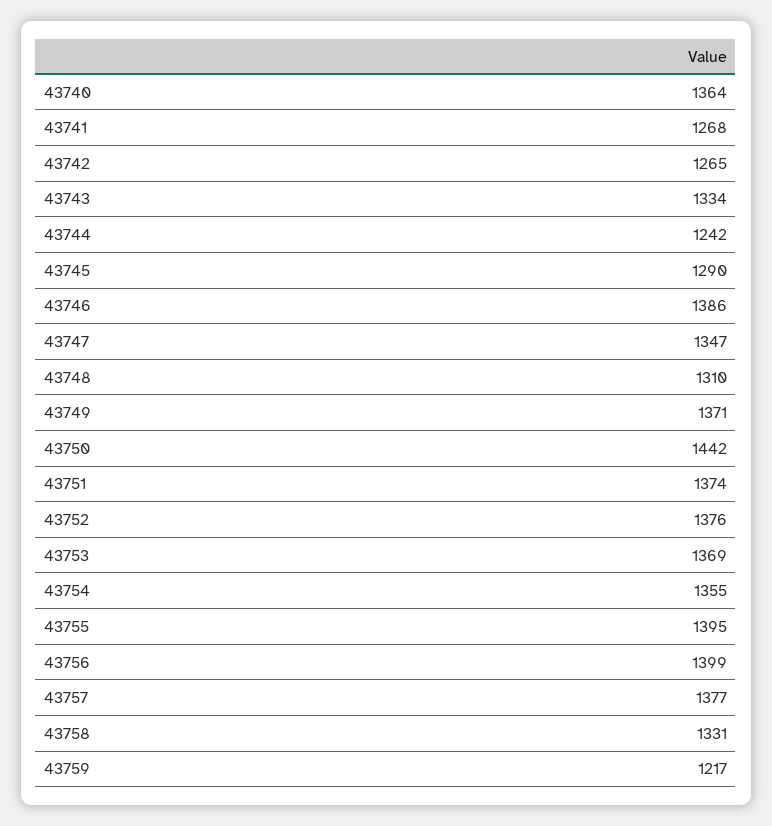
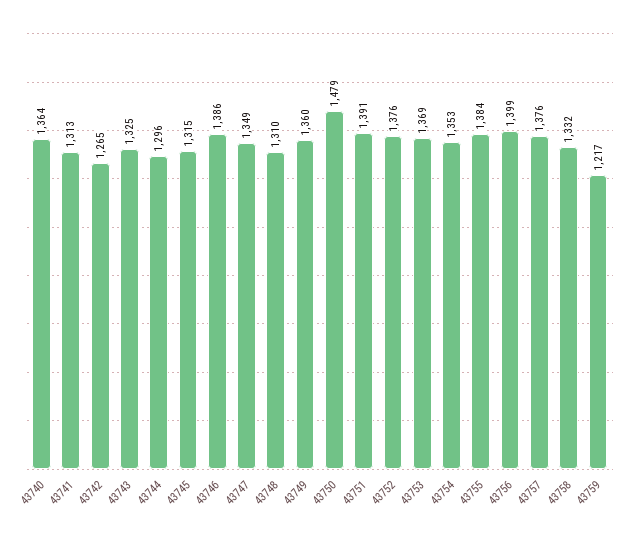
43741: 1268 -> 1313
43743: 1334 -> 1325
43744: 1242 -> 1296
43745: 1290 -> 1315
43747: 1347 -> 1349
43749: 1371 -> 1360
43750: 1442 -> 1479
43751: 1374 -> 1391
43754: 1355 -> 1353
43755: 1395 -> 1384
43757: 1377 -> 1376
43758: 1331 -> 1332

